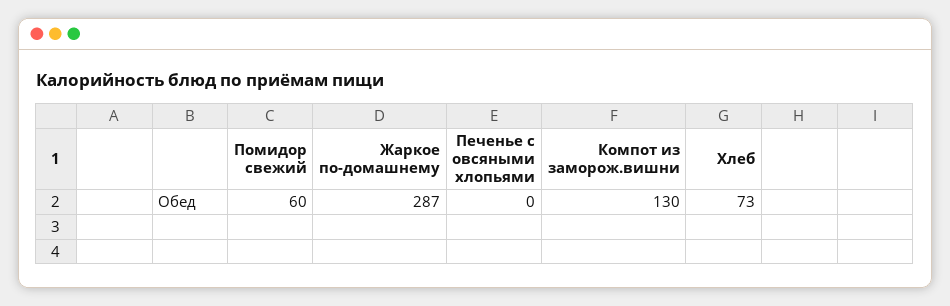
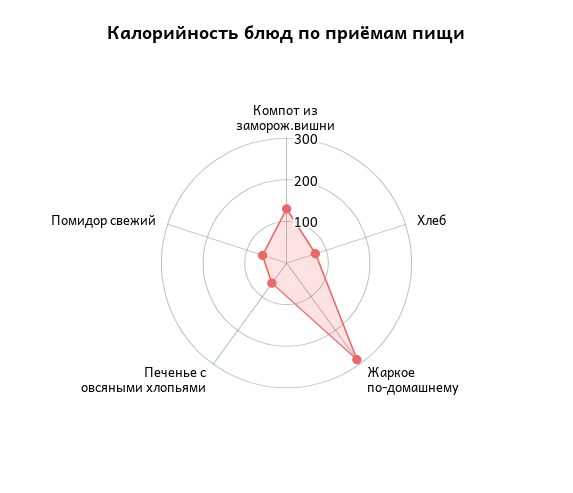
Печенье с овсяными хлопьями: 0 -> 60

